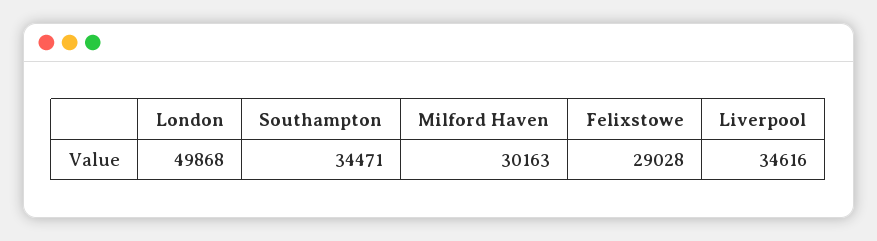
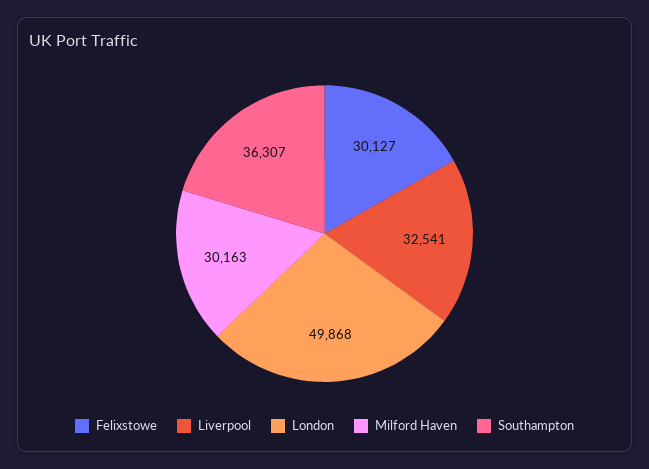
Southampton: 34471 -> 36307
Felixstowe: 29028 -> 30127
Liverpool: 34616 -> 32541

